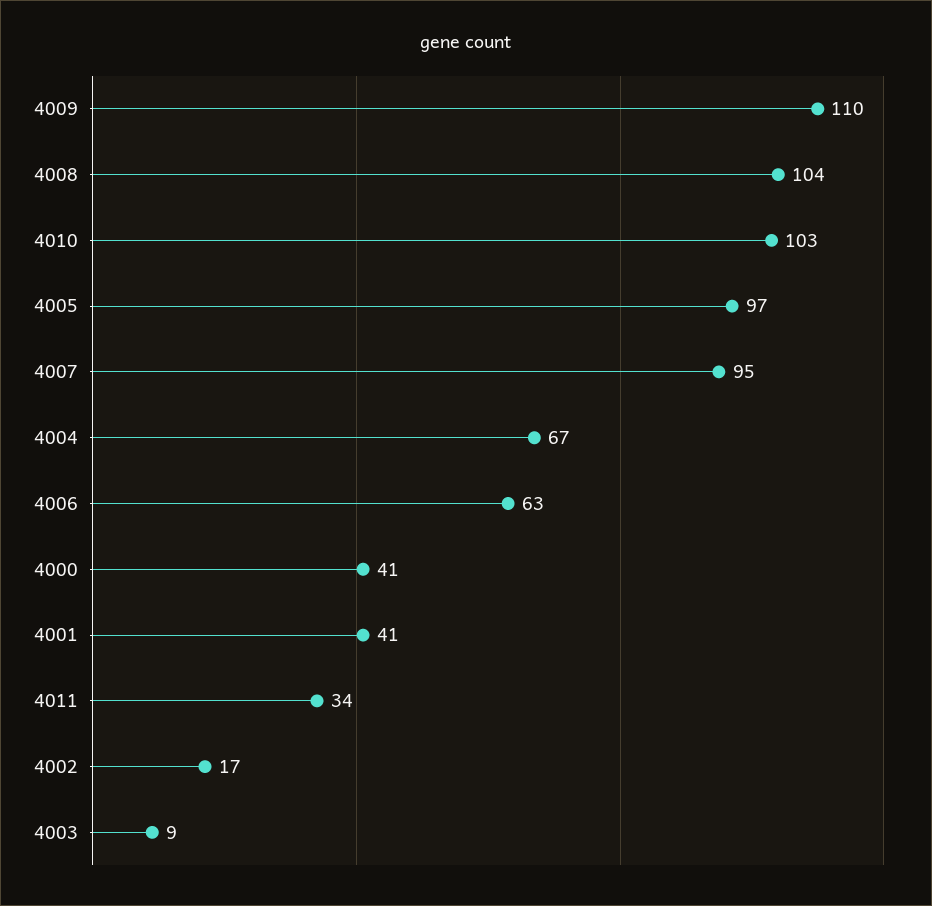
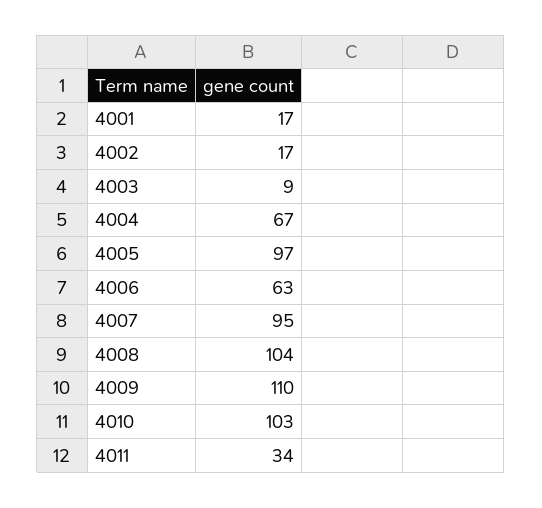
4000: 41 -> none
4001: 41 -> 17

